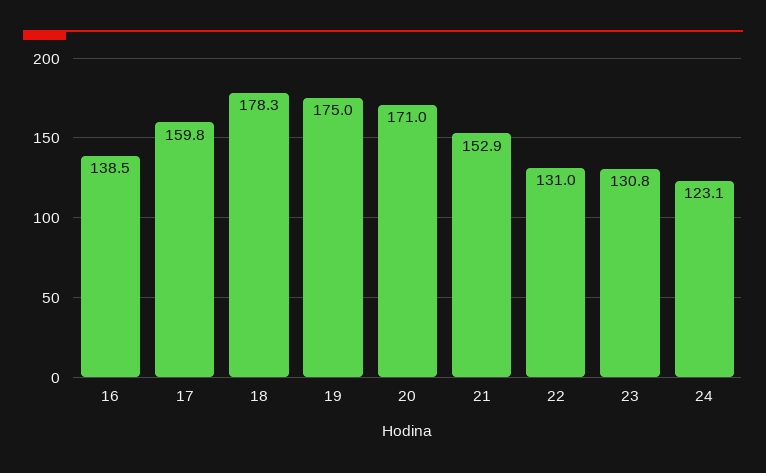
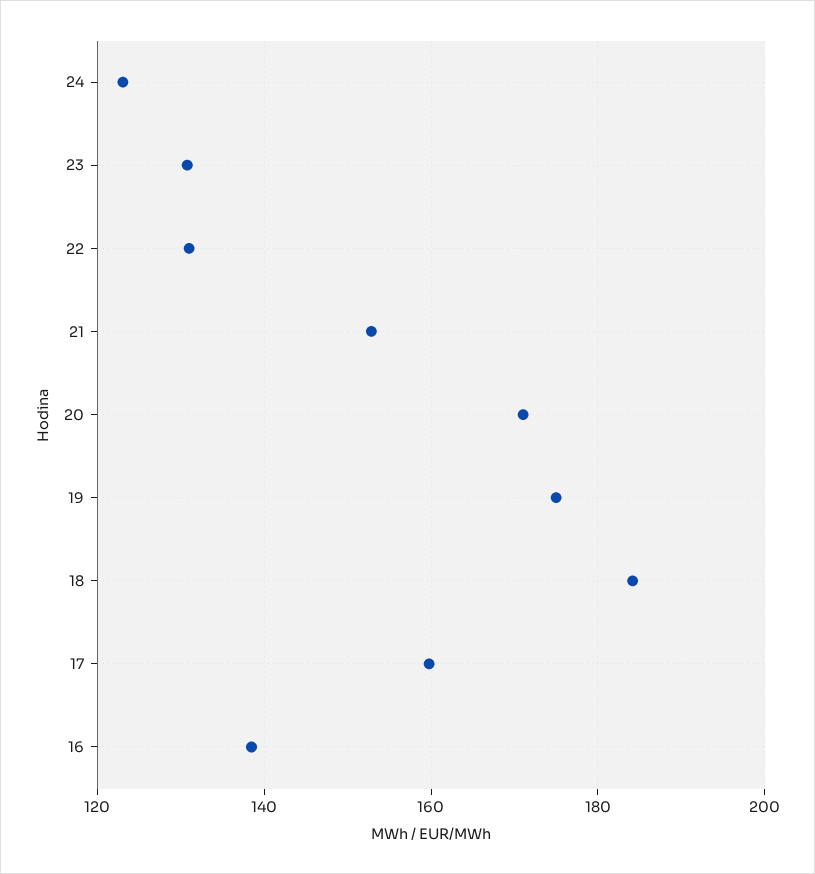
18: 178.3 -> 184

